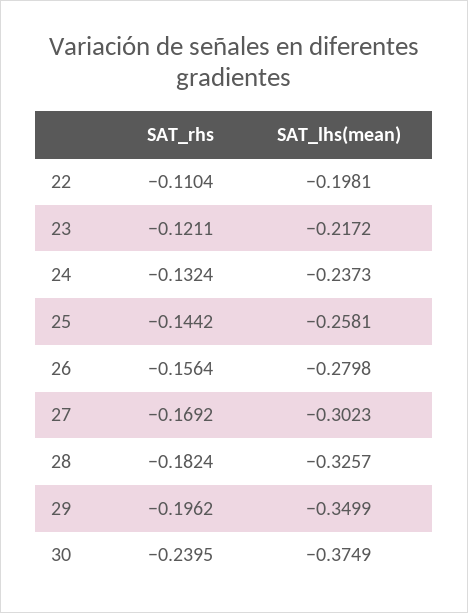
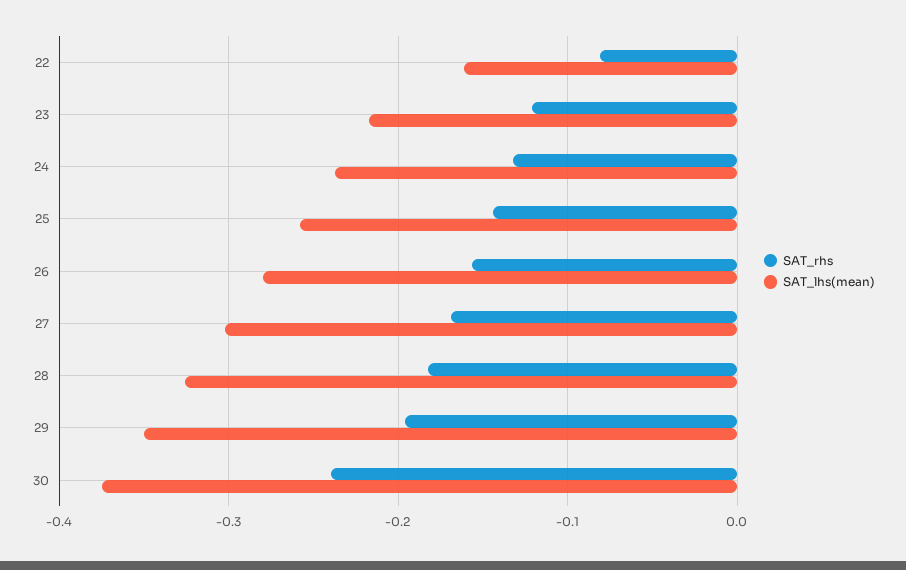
SAT_rhs, 22: -0.1104 -> -0.08
SAT_lhs(mean), 22: -0.1981 -> -0.16

